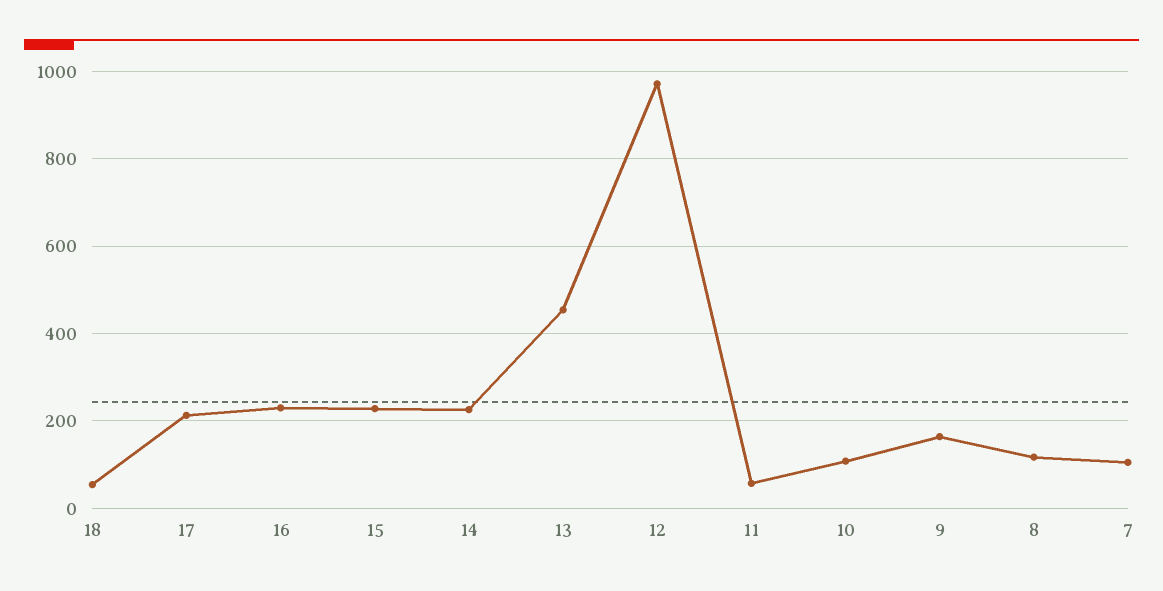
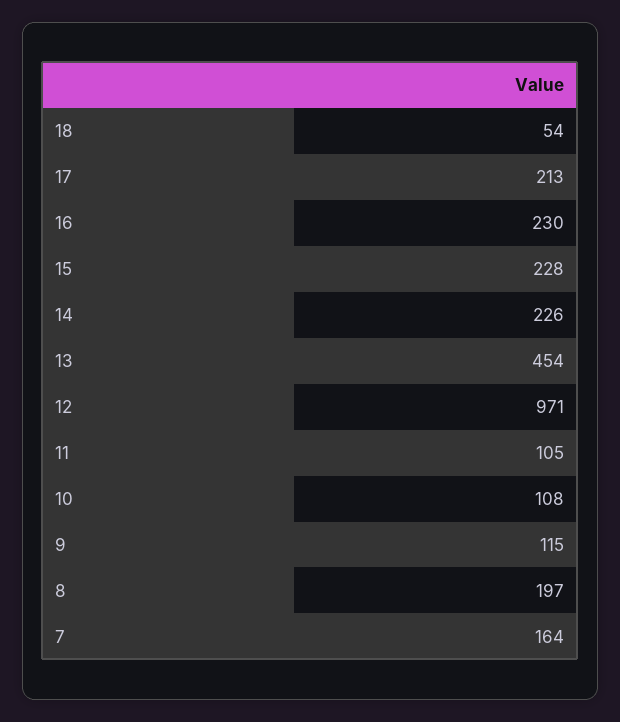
11: 60 -> 105
9: 160 -> 115
8: 120 -> 197
7: 100 -> 164

